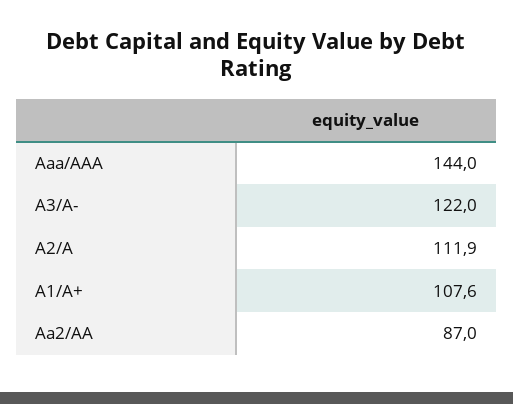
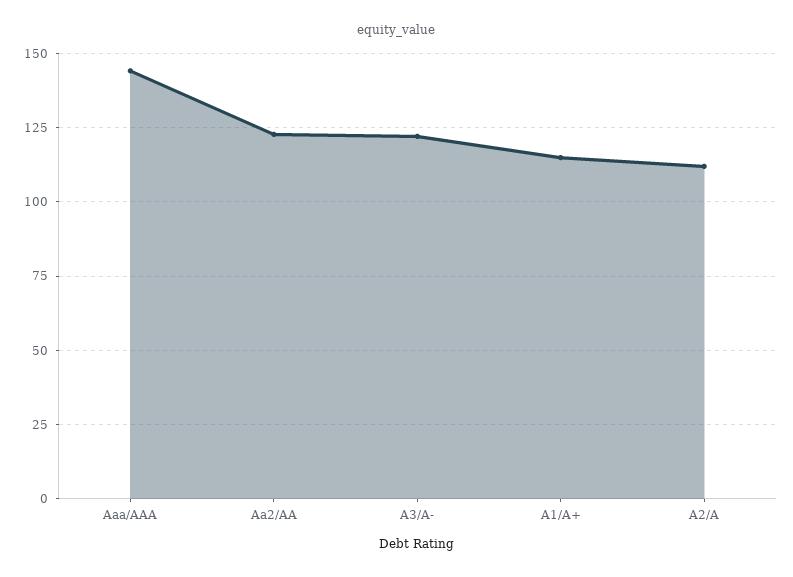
A1/A+: 107.6 -> 115
Aa2/AA: 87 -> 122.5

